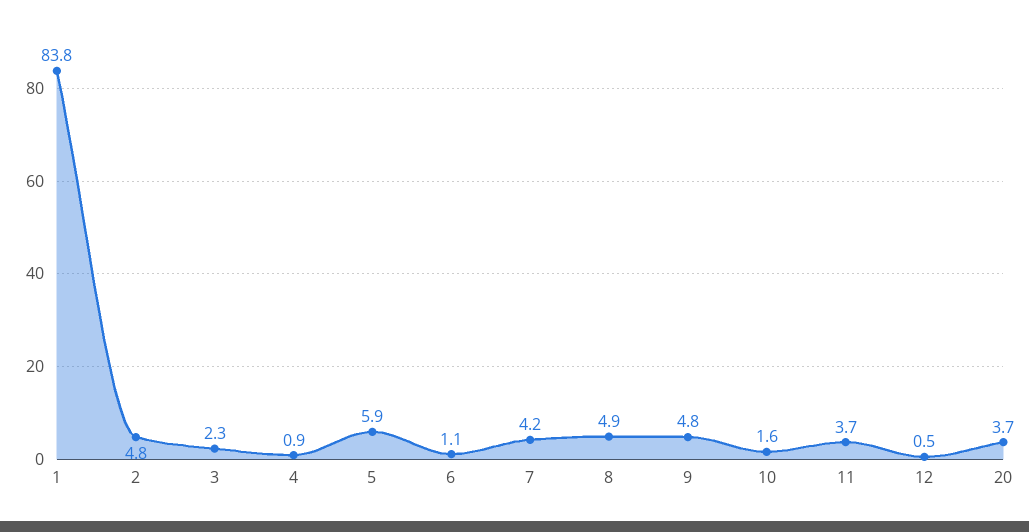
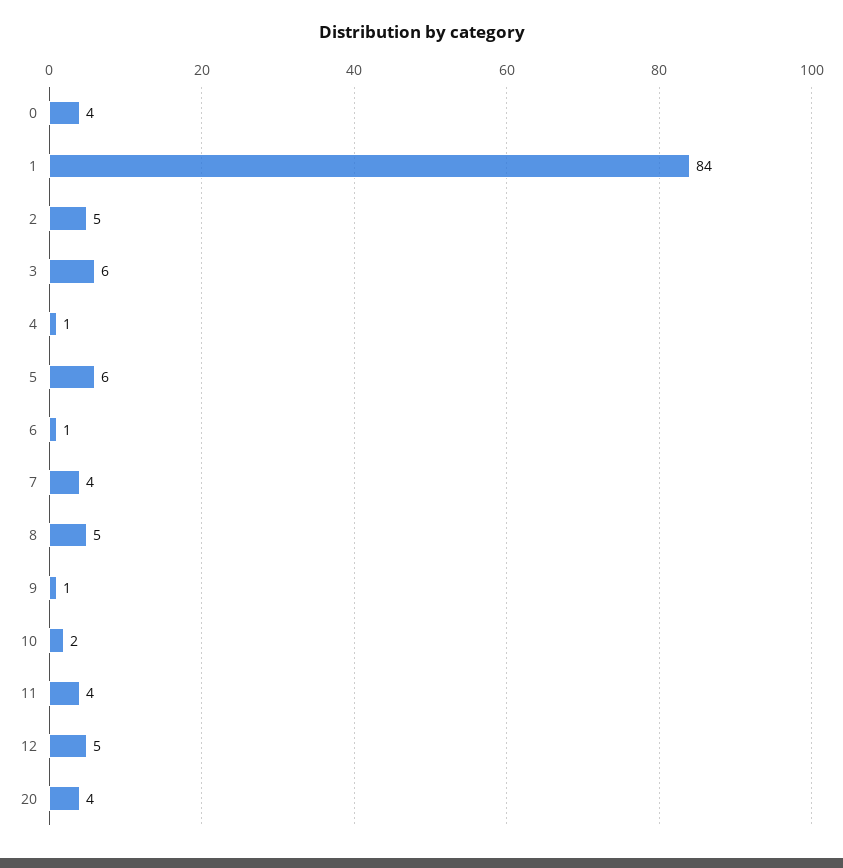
3: 2.3 -> 6
9: 4.8 -> 1
12: 0.5 -> 5
0: none -> 4

